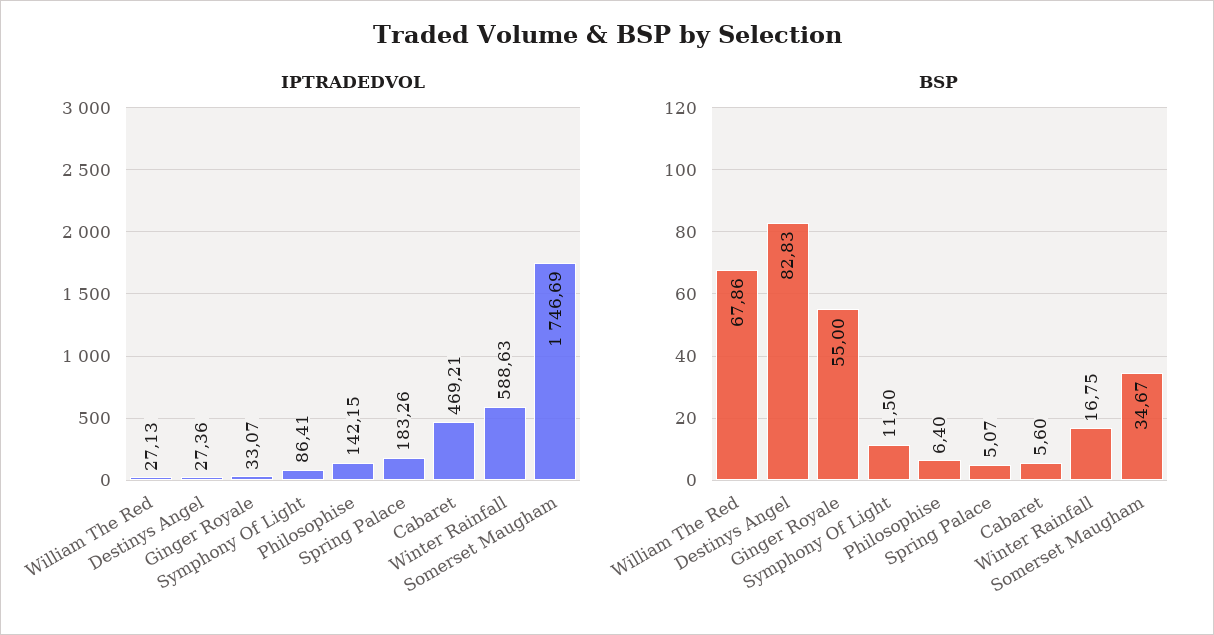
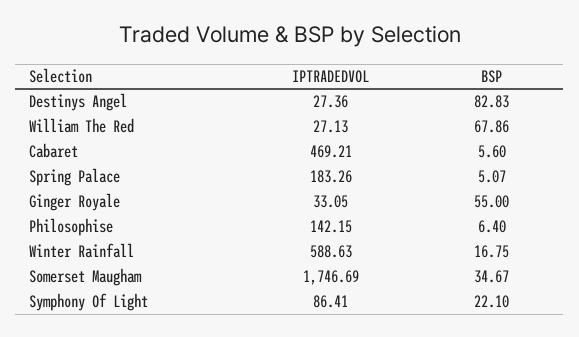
IPTRADEDVOL, Ginger Royale: 33.07 -> 33.05
BSP, Symphony Of Light: 11.5 -> 22.1

